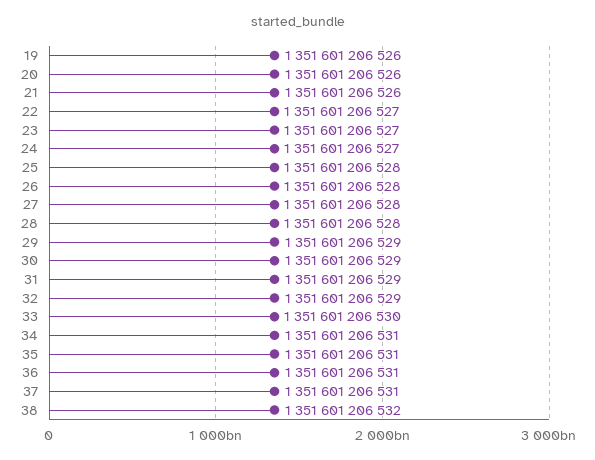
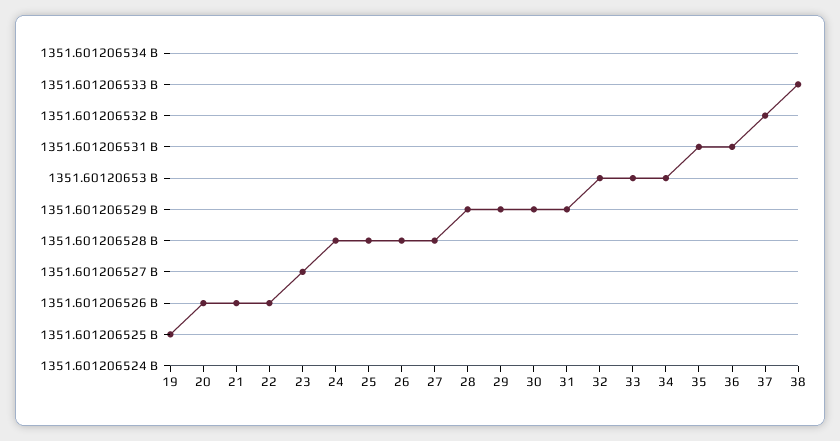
19: 1351601206526 -> 1351601206525
22: 1351601206527 -> 1351601206526
24: 1351601206527 -> 1351601206528
28: 1351601206528 -> 1351601206529
32: 1351601206529 -> 1351601206530
34: 1351601206531 -> 1351601206530
37: 1351601206531 -> 1351601206532
38: 1351601206532 -> 1351601206533

